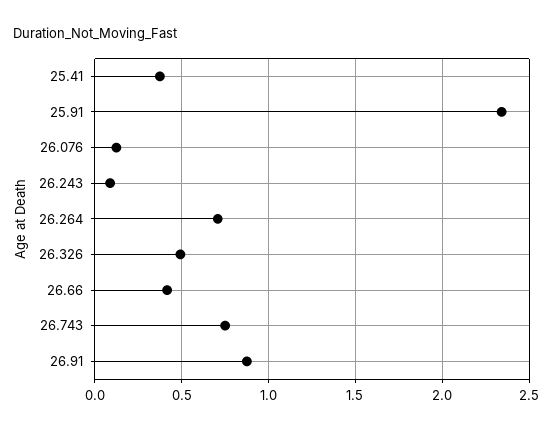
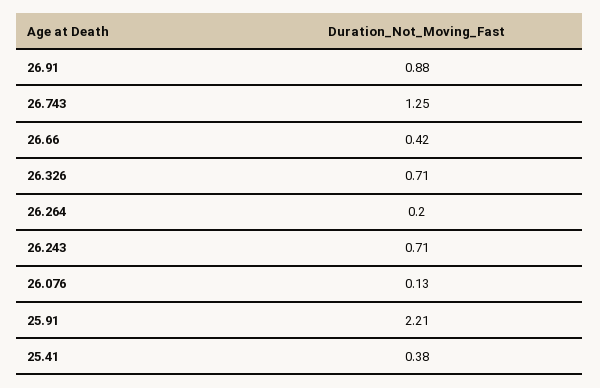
25.91: 2.35 -> 2.21
26.243: 0.1 -> 0.71
26.264: 0.7 -> 0.2
26.326: 0.5 -> 0.71
26.743: 0.75 -> 1.25

